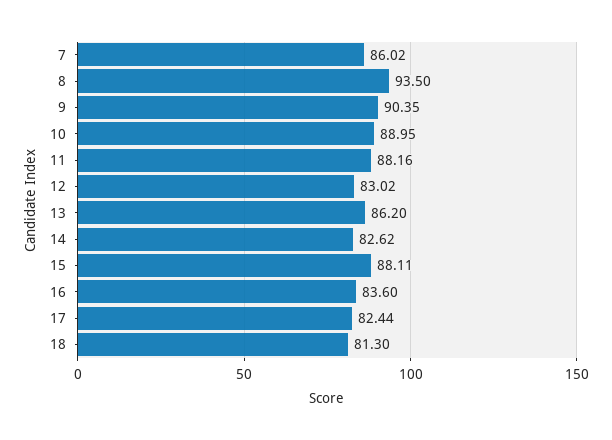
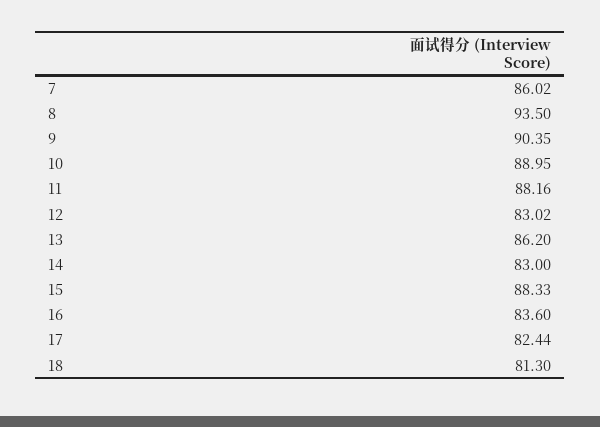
14: 82.62 -> 83
15: 88.11 -> 88.33

